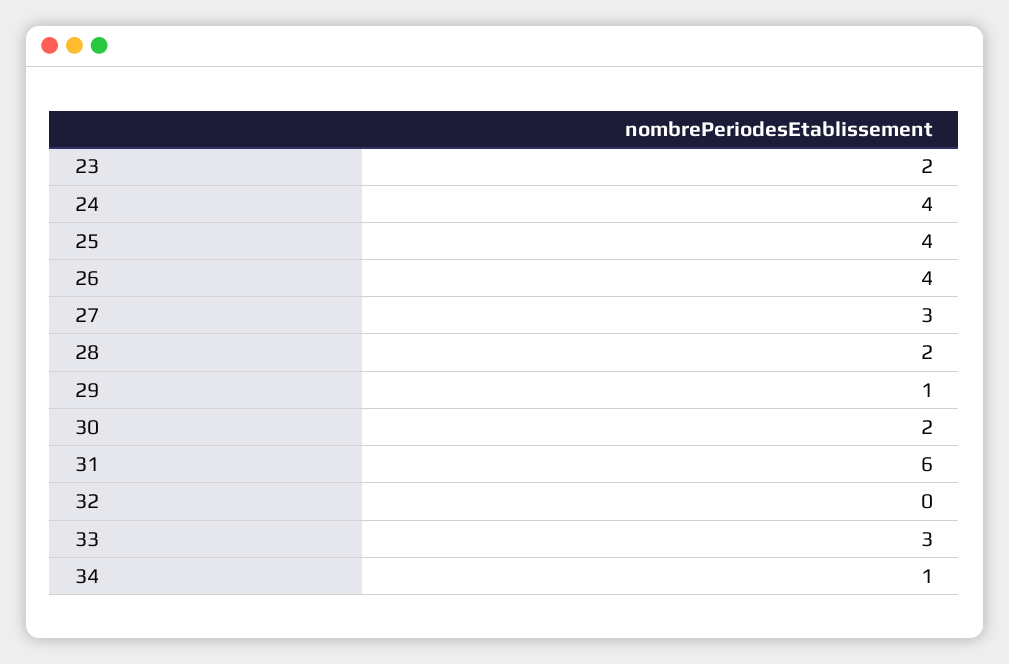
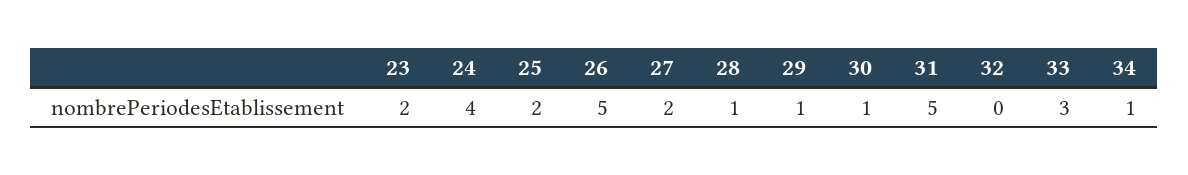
25: 4 -> 2
26: 4 -> 5
27: 3 -> 2
28: 2 -> 1
30: 2 -> 1
31: 6 -> 5

